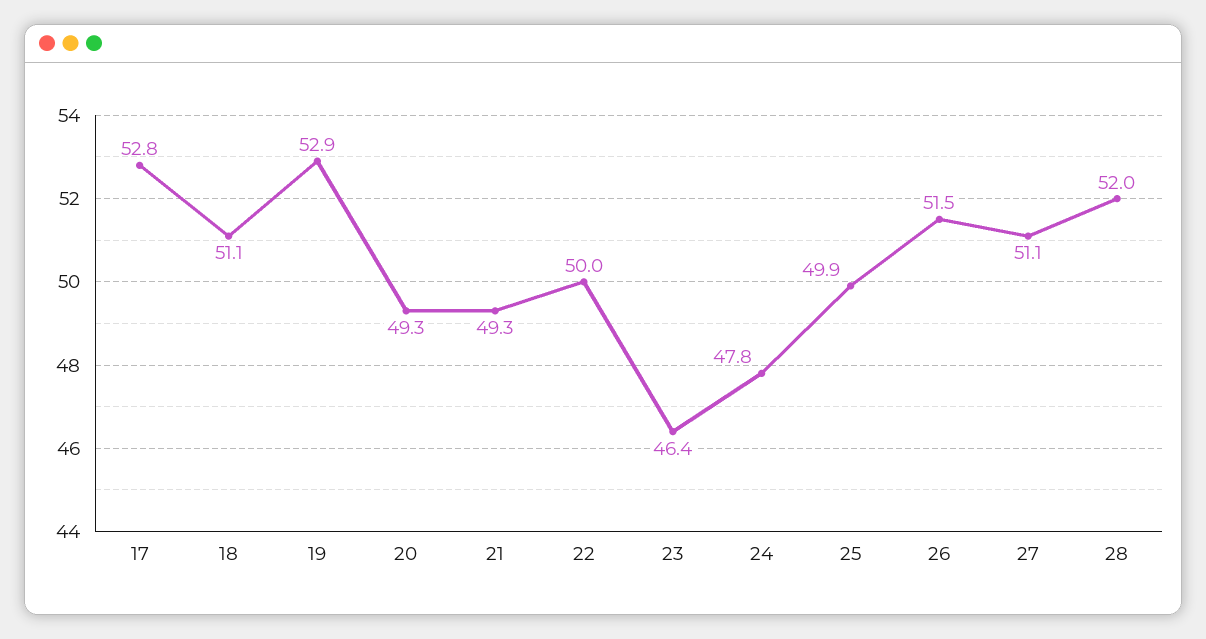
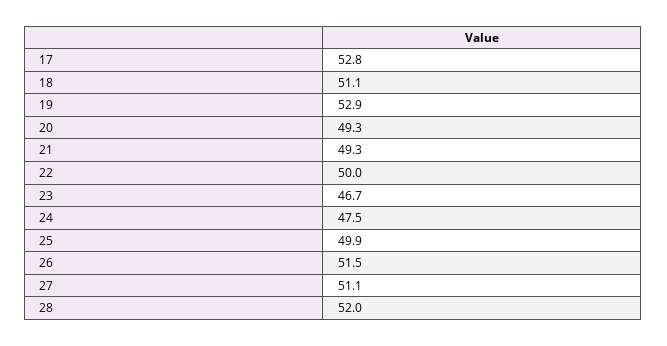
23: 46.4 -> 46.7
24: 47.8 -> 47.5

